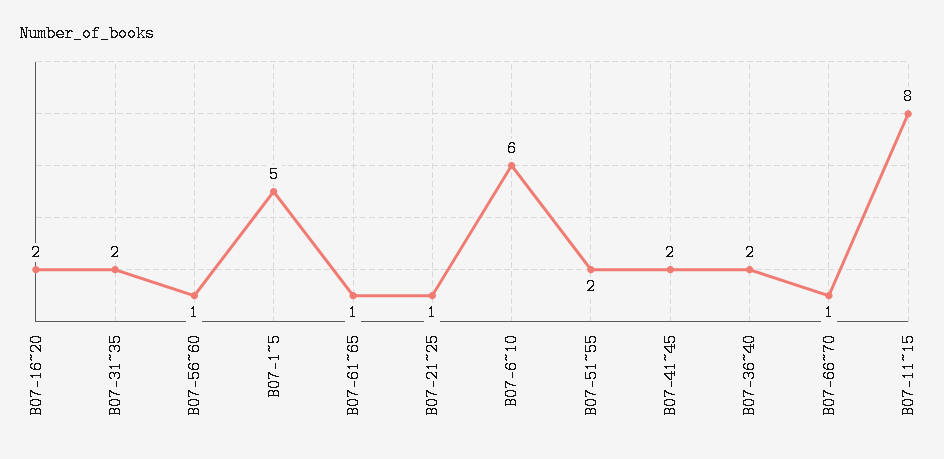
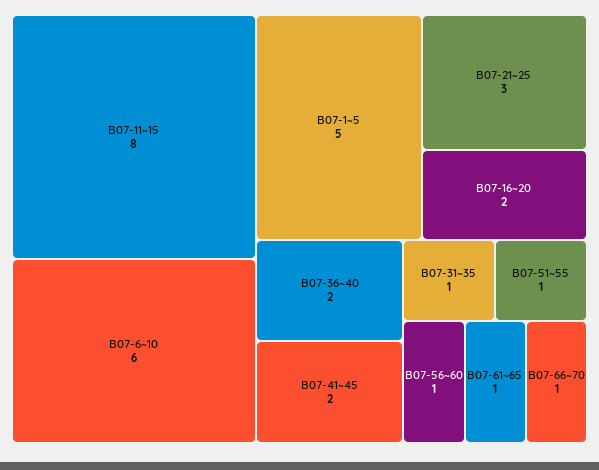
B07-31~35: 2 -> 1
B07-21~25: 1 -> 3
B07-51~55: 2 -> 1

